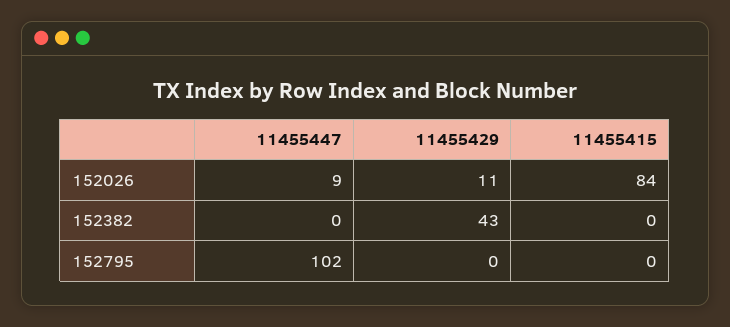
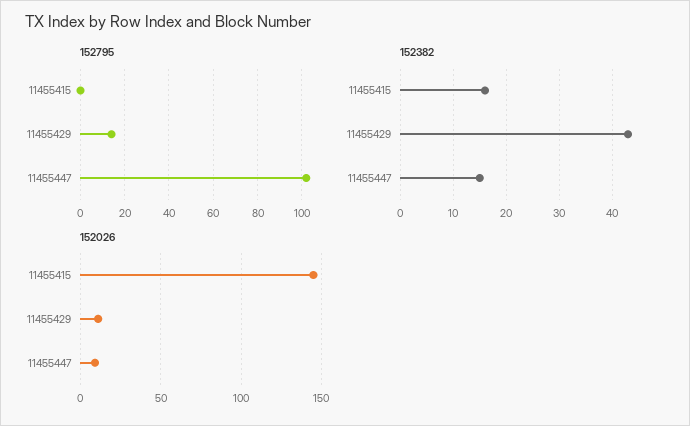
152026, 11455415: 84 -> 145
152382, 11455447: 0 -> 15
152382, 11455415: 0 -> 15
152795, 11455429: 0 -> 15

